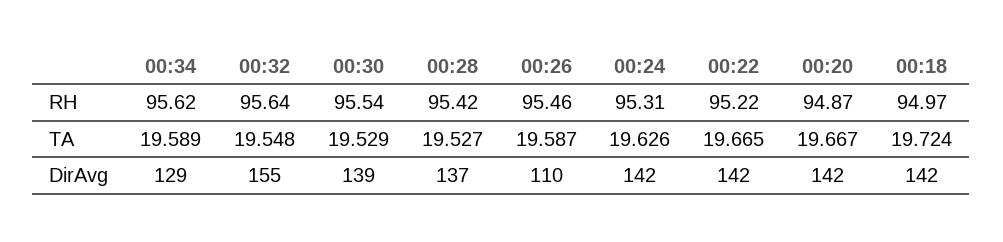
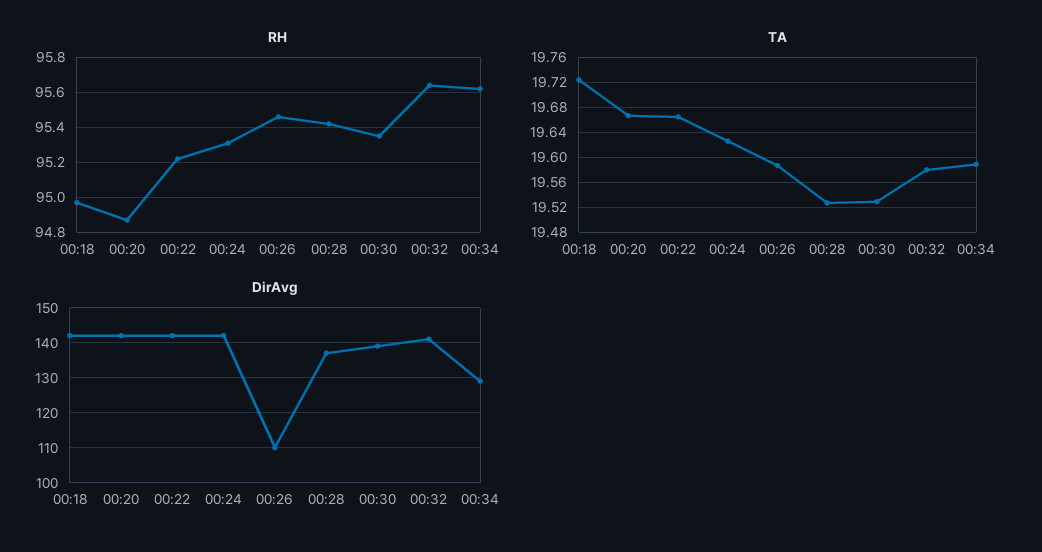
RH, 00:30: 95.54 -> 95.35
TA, 00:32: 19.548 -> 19.58
DirAvg, 00:32: 155 -> 140

